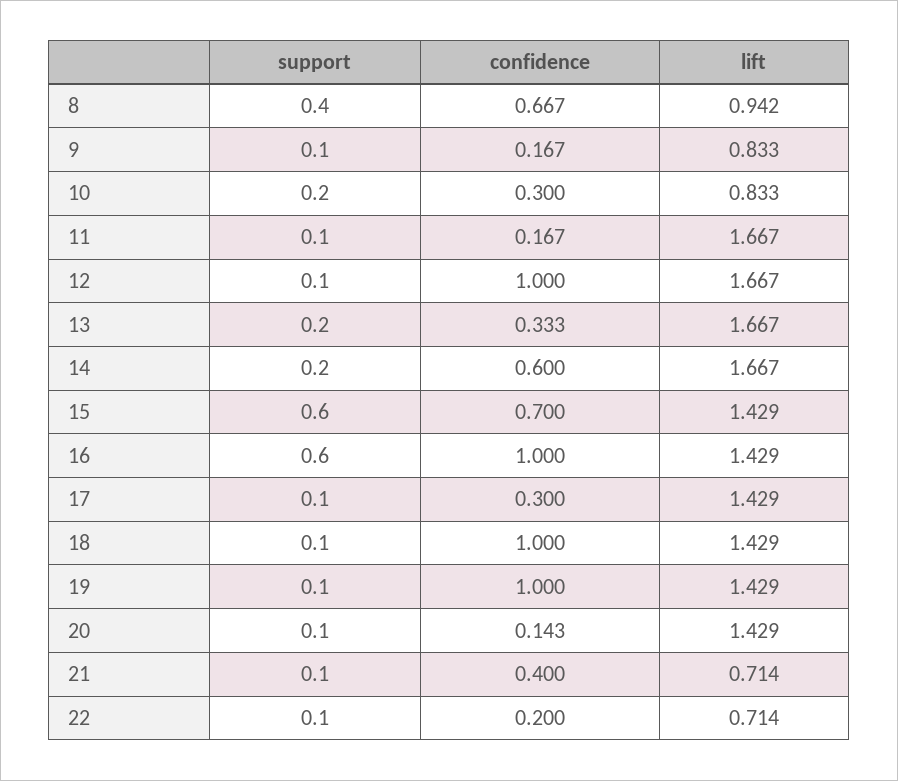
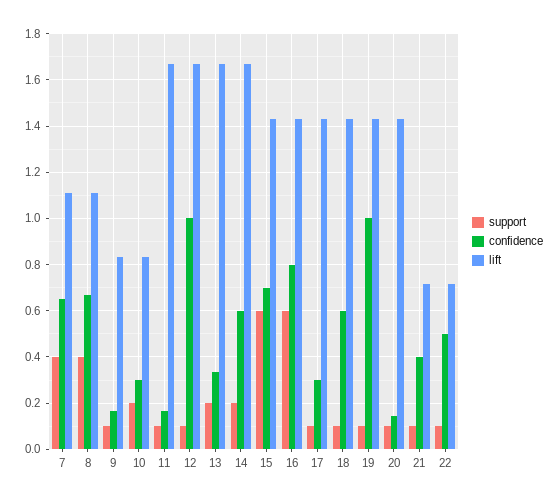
lift, 8: 0.942 -> 1.1
confidence, 16: 1 -> 0.8
confidence, 18: 1 -> 0.6
confidence, 22: 0.2 -> 0.5
support, 7: none -> 0.4
confidence, 7: none -> 0.65
lift, 7: none -> 1.1

